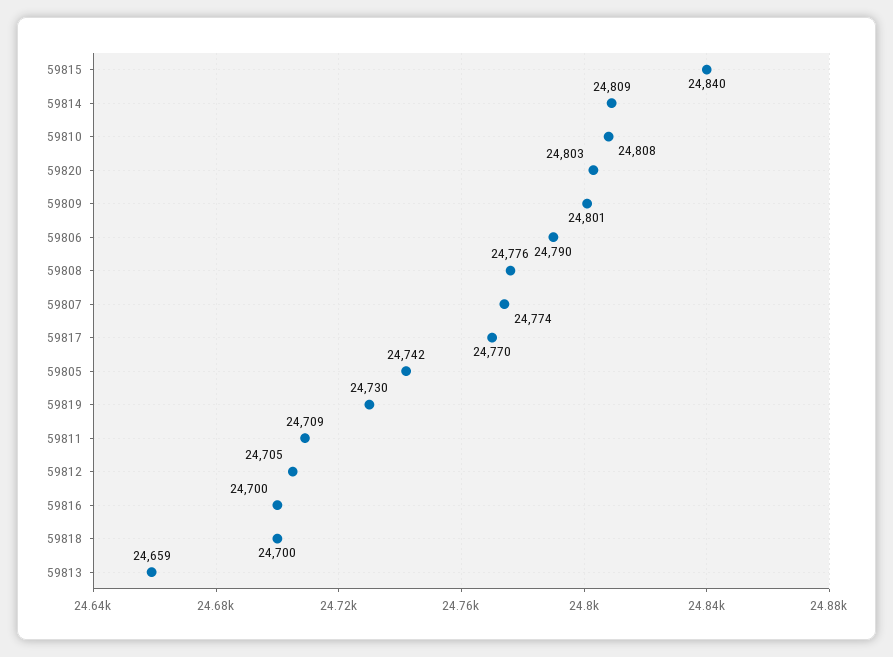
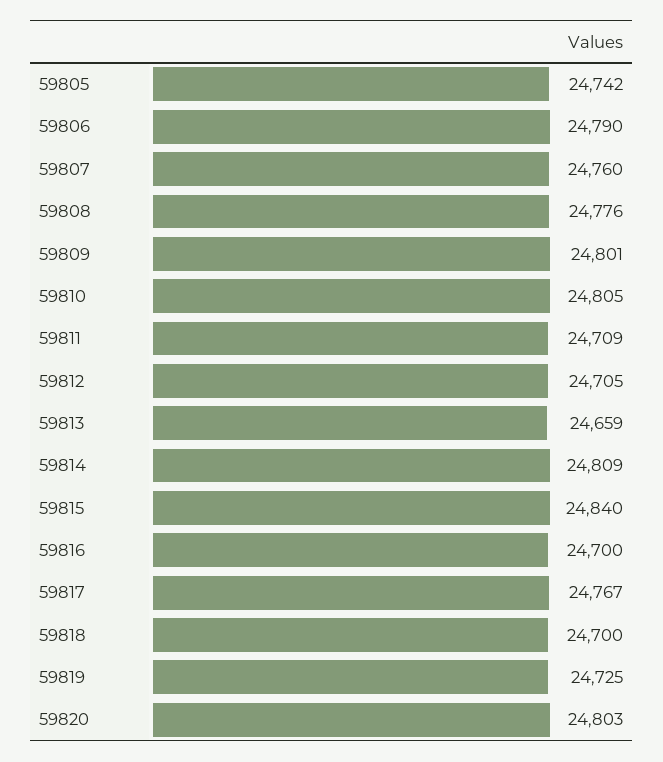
59810: 24808 -> 24805
59807: 24774 -> 24760
59817: 24770 -> 24767
59819: 24730 -> 24725

